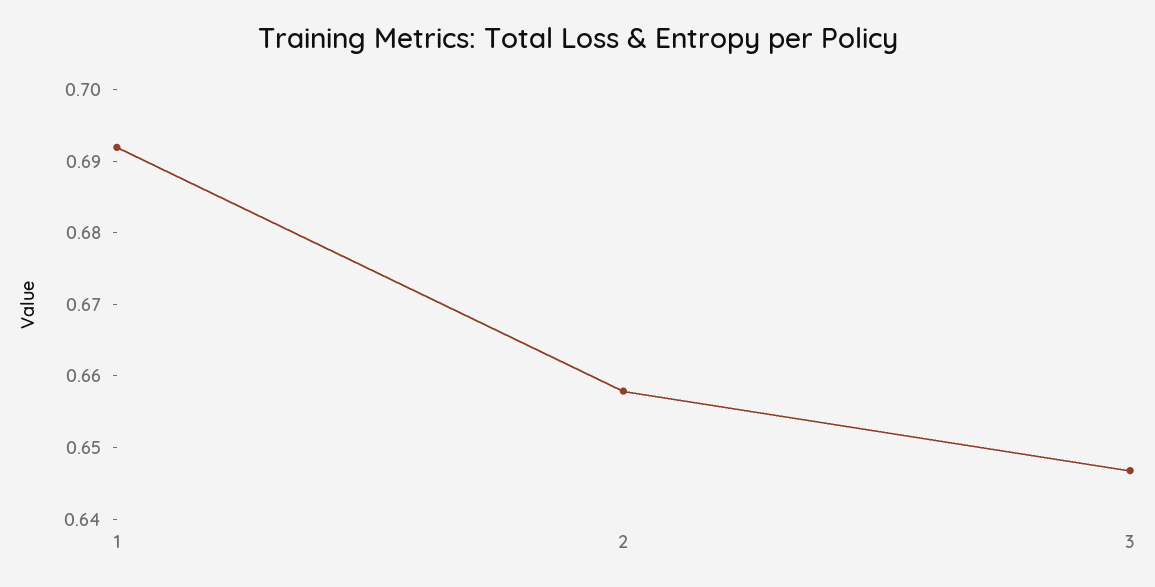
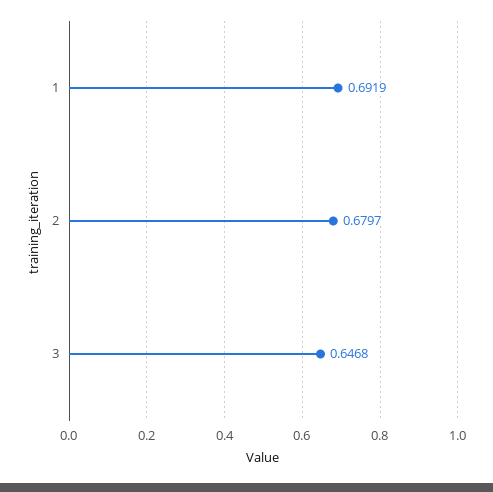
2: 0.658 -> 0.6797

